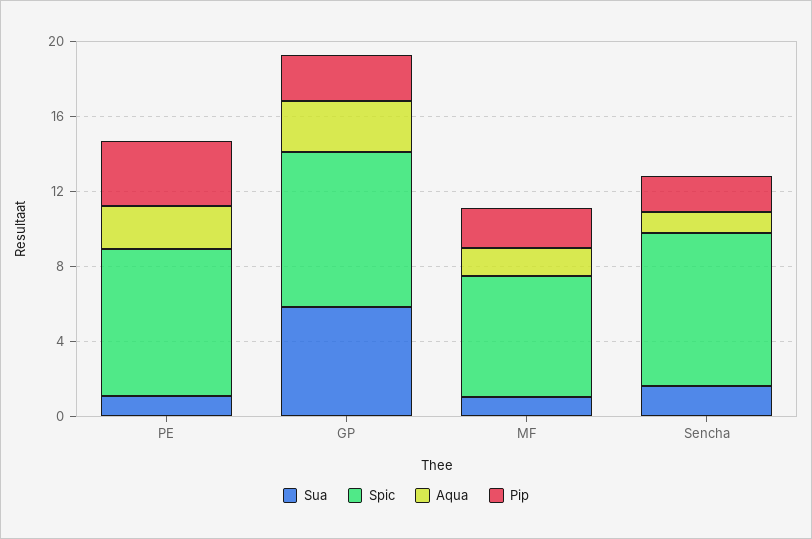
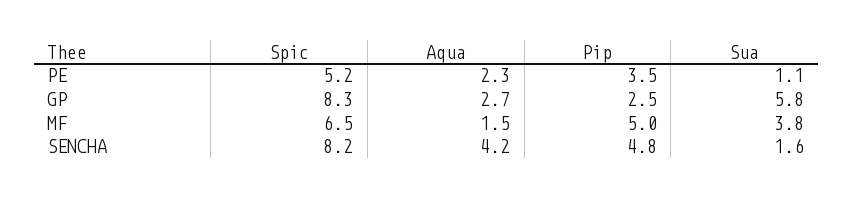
Spic, PE: 8 -> 5.2
Sua, MF: 1 -> 3.8
Pip, MF: 2 -> 5
Aqua, Sencha: 1 -> 4.2
Pip, Sencha: 2 -> 4.8

